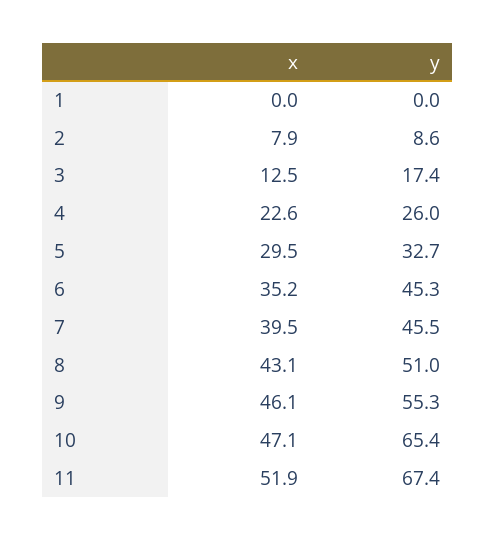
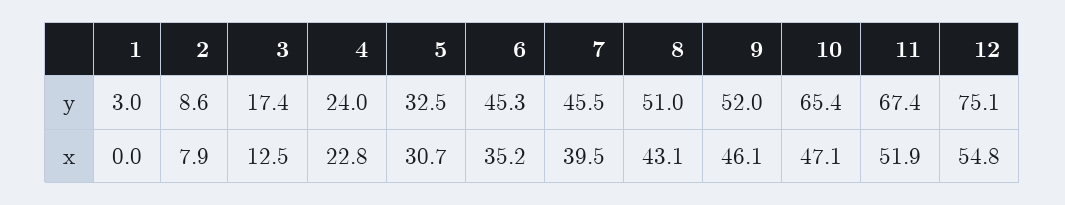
y, 1: 0 -> 3
x, 4: 22.6 -> 22.8
y, 4: 26 -> 24
x, 5: 29.5 -> 30.7
y, 5: 32.7 -> 32.5
y, 9: 55.3 -> 52
y, 12: none -> 75.1
x, 12: none -> 54.8

